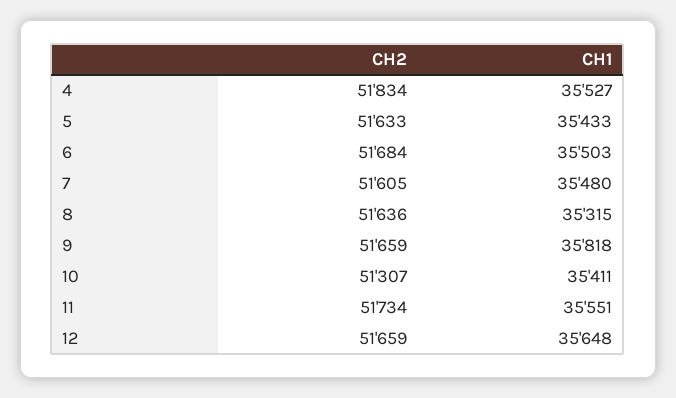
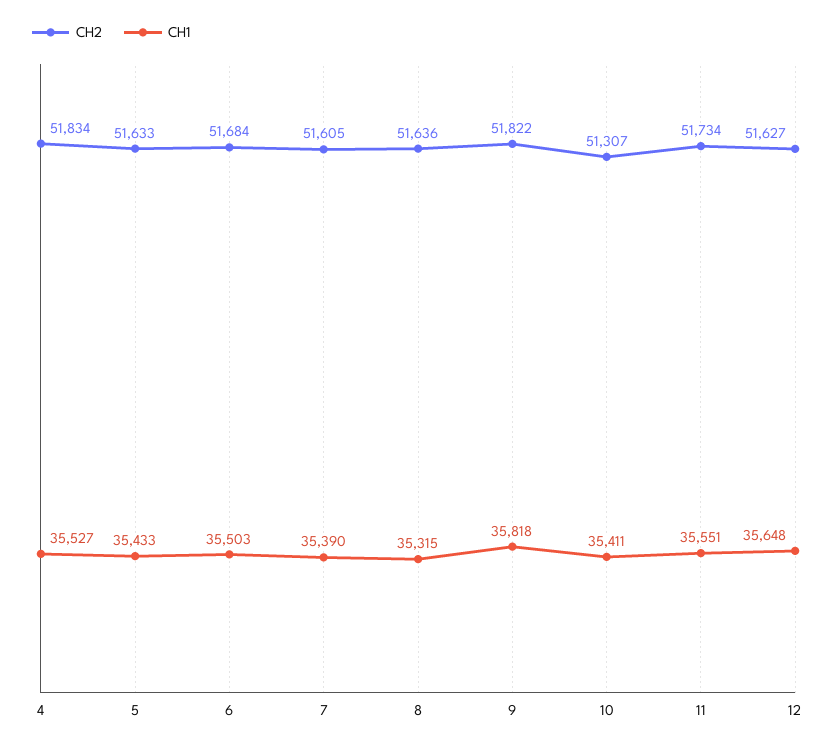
CH1, 7: 35480 -> 35390
CH2, 9: 51659 -> 51822
CH2, 12: 51659 -> 51627

